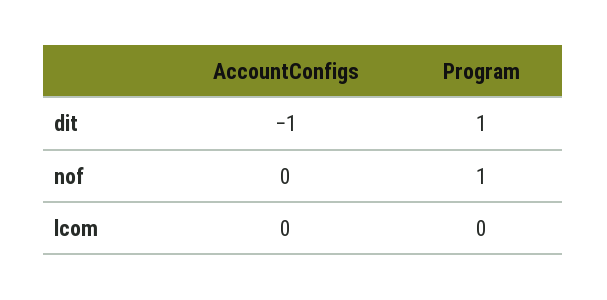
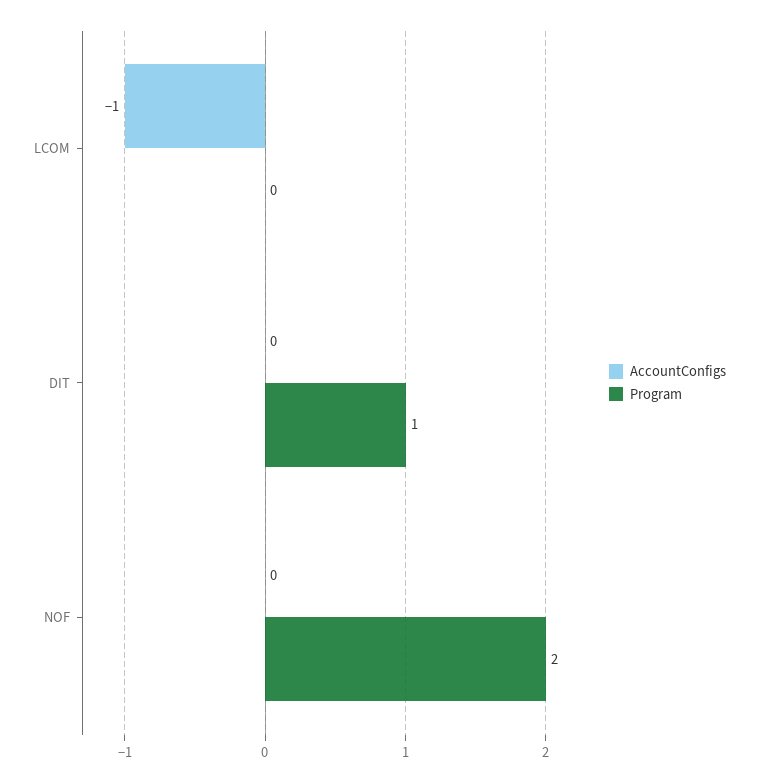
AccountConfigs, dit: -1 -> 0
Program, nof: 1 -> 2
AccountConfigs, lcom: 0 -> -1

